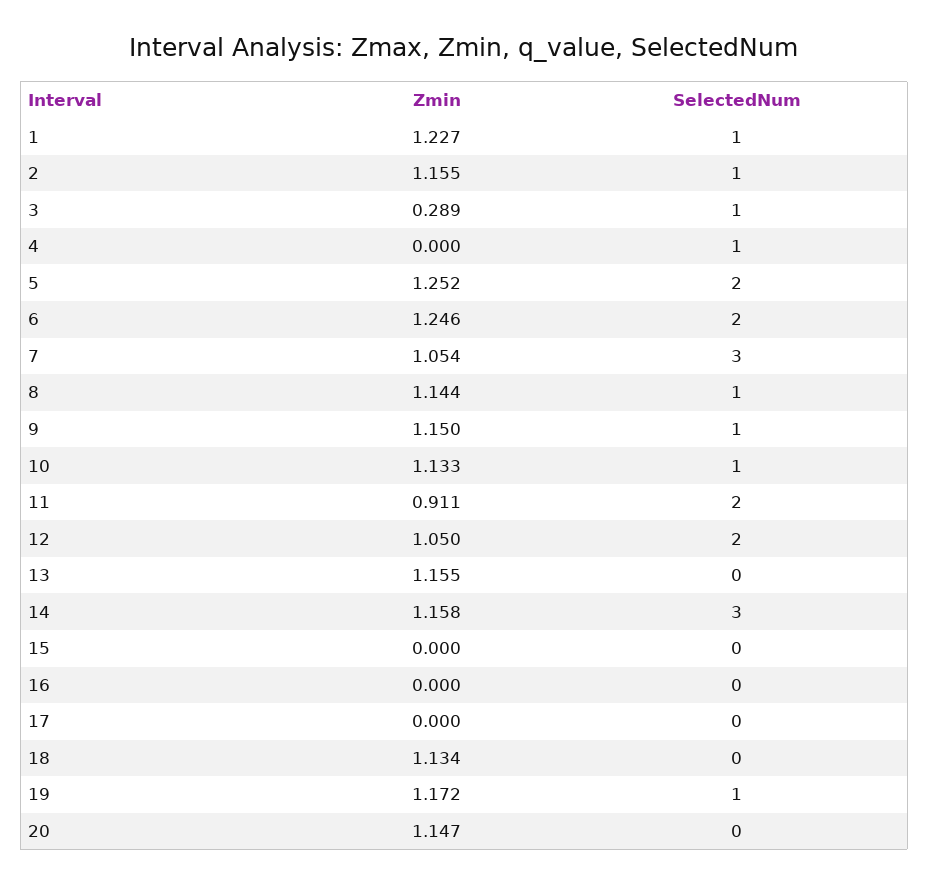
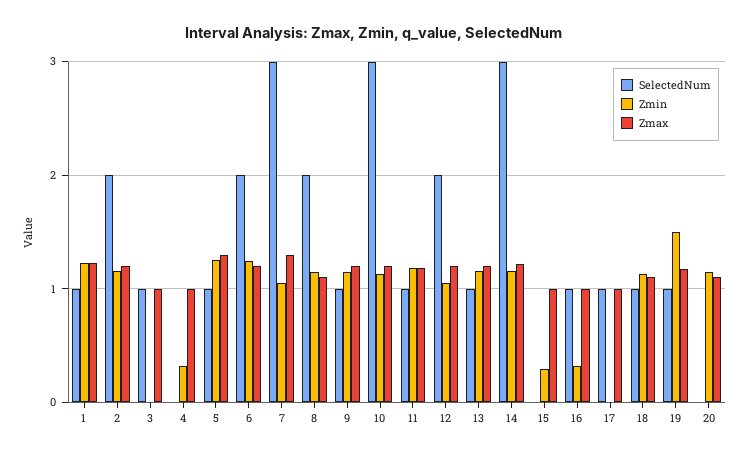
SelectedNum, 2: 1 -> 2
Zmin, 3: 0.289 -> 0
Zmin, 4: 0 -> 0.3
SelectedNum, 4: 1 -> 0
SelectedNum, 5: 2 -> 1
SelectedNum, 8: 1 -> 2
SelectedNum, 10: 1 -> 3
Zmin, 11: 0.911 -> 1.2
SelectedNum, 11: 2 -> 1
SelectedNum, 13: 0 -> 1
Zmin, 15: 0 -> 0.3
Zmin, 16: 0 -> 0.3
SelectedNum, 16: 0 -> 1
SelectedNum, 17: 0 -> 1
SelectedNum, 18: 0 -> 1
Zmin, 19: 1.172 -> 1.5
Zmax, 1: none -> 1.2
Zmax, 2: none -> 1.2
Zmax, 3: none -> 1
Zmax, 4: none -> 1
Zmax, 5: none -> 1.3
Zmax, 6: none -> 1.2
Zmax, 7: none -> 1.3
Zmax, 8: none -> 1.1
Zmax, 9: none -> 1.2
Zmax, 10: none -> 1.2
Zmax, 11: none -> 1.2
Zmax, 12: none -> 1.2
Zmax, 13: none -> 1.2
Zmax, 14: none -> 1.2
Zmax, 15: none -> 1
Zmax, 16: none -> 1
Zmax, 17: none -> 1
Zmax, 18: none -> 1.1
Zmax, 19: none -> 1.2
Zmax, 20: none -> 1.1

